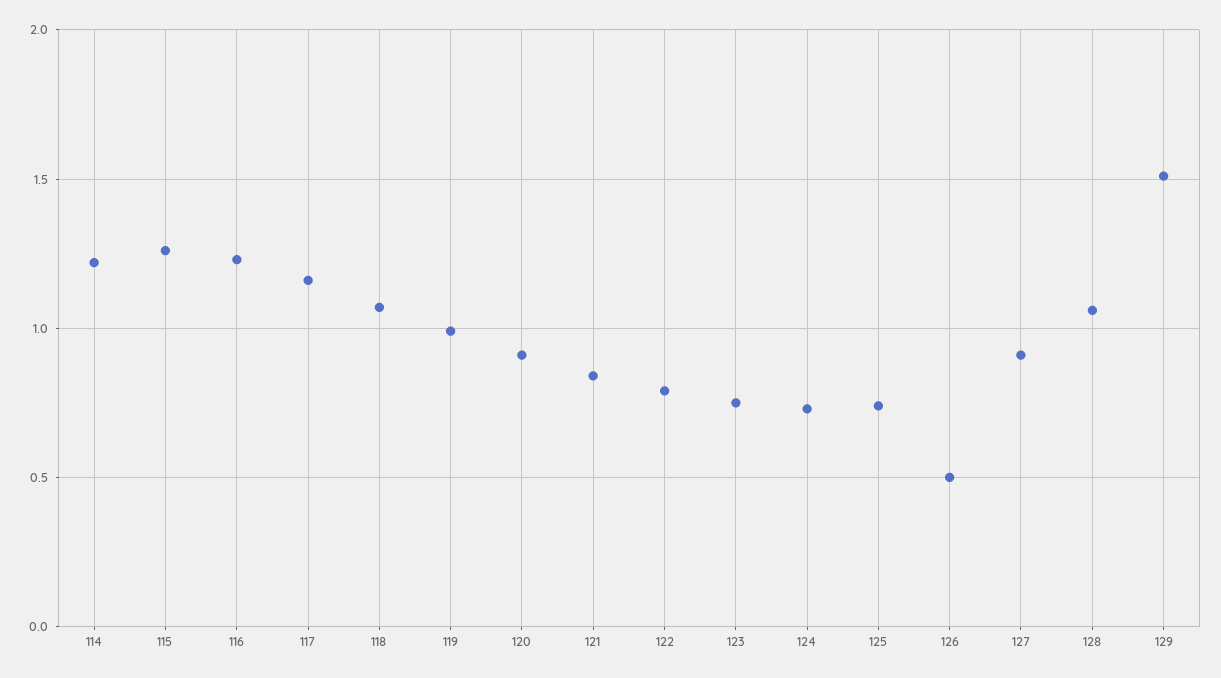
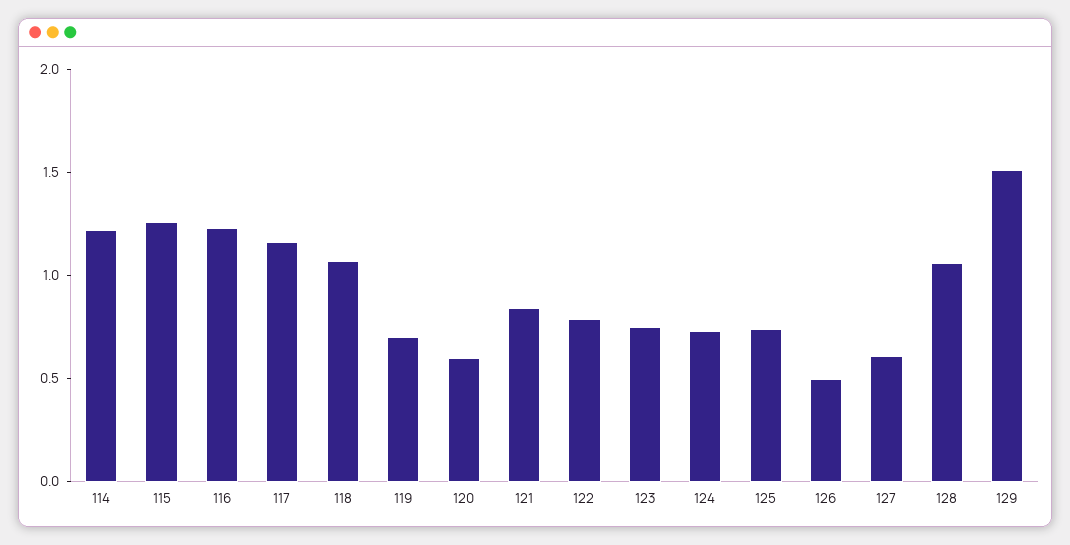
119: 1 -> 0.7
120: 0.9 -> 0.6
127: 0.9 -> 0.6

